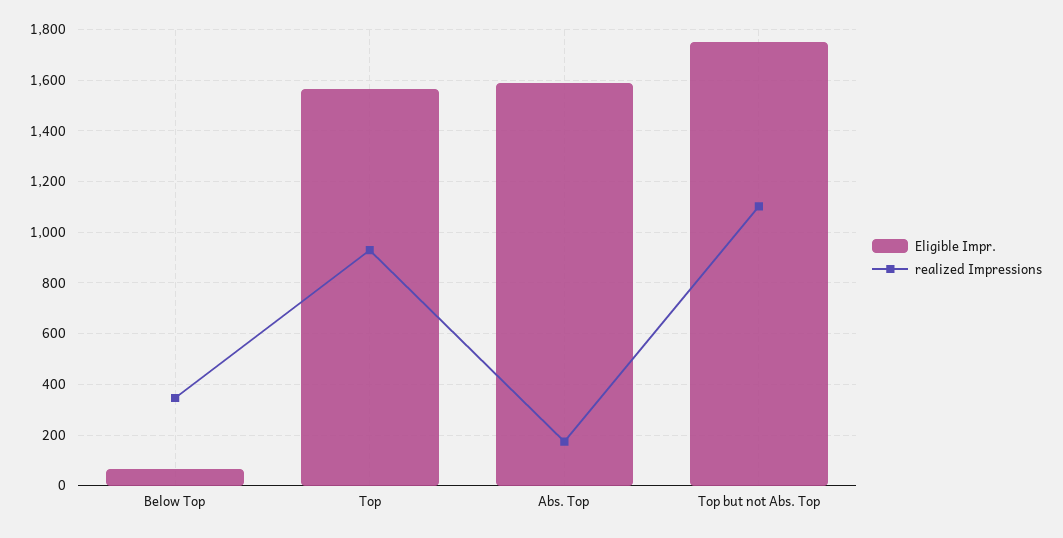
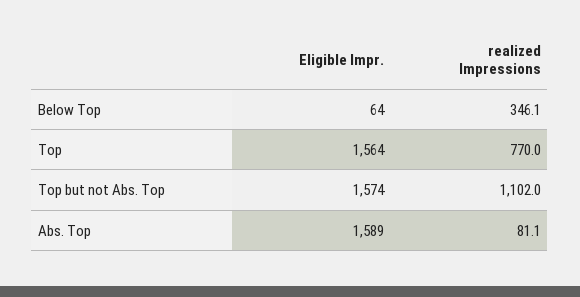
realized Impressions, Top: 925 -> 770
realized Impressions, Abs. Top: 175 -> 81.1
Eligible Impr., Top but not Abs. Top: 1750 -> 1574

